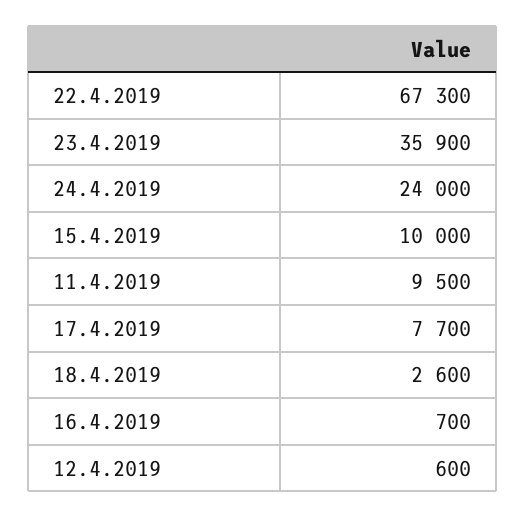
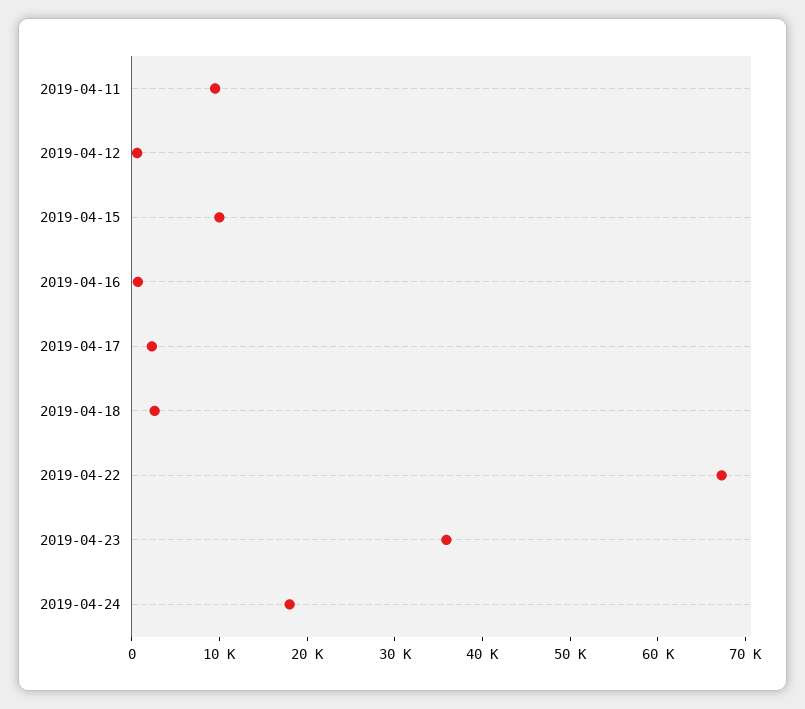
24.4.2019: 24000 -> 18000
17.4.2019: 7700 -> 2000

